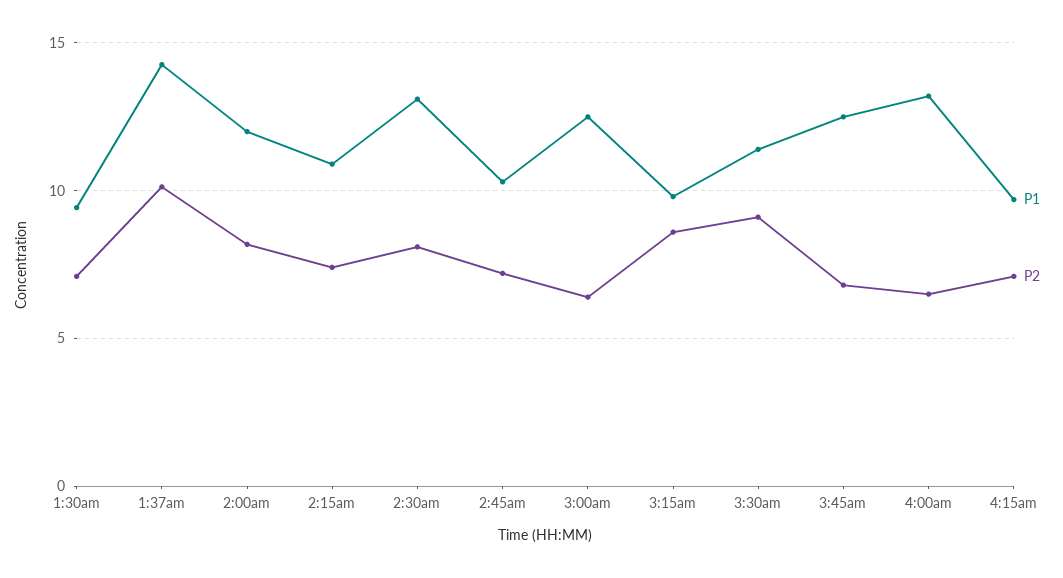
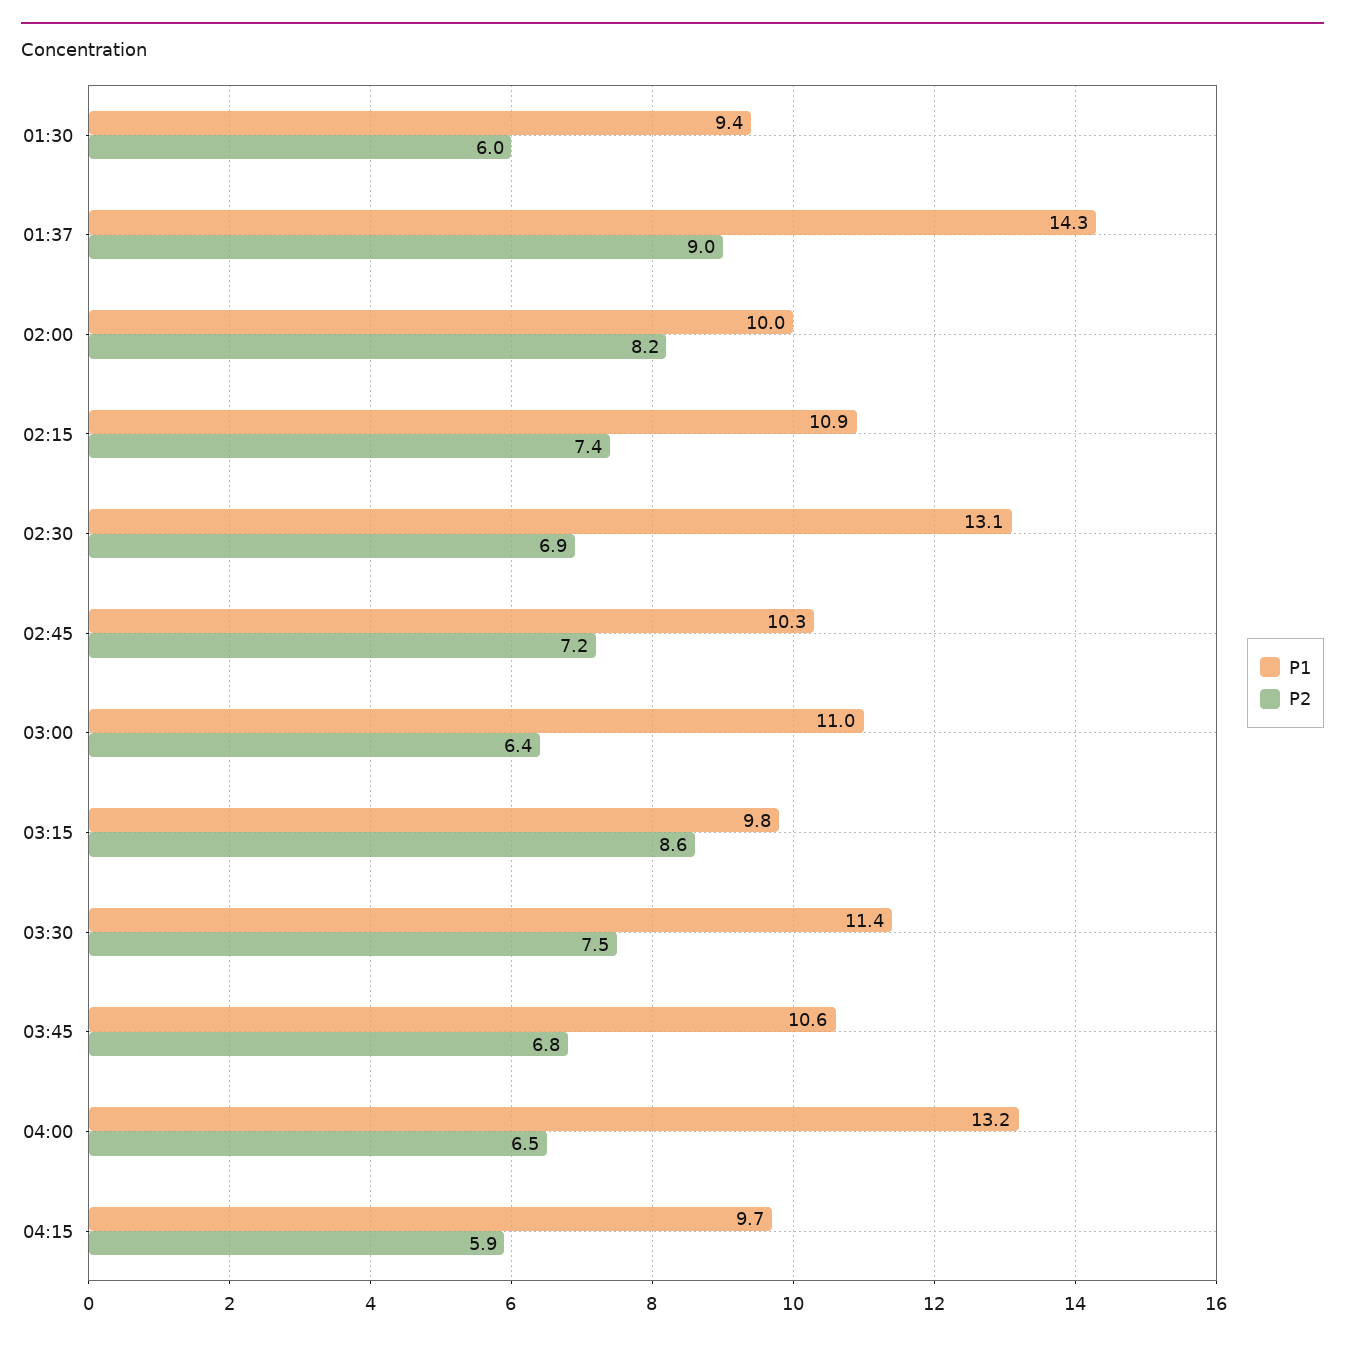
P2, 1:30am: 7 -> 6
P2, 1:37am: 10 -> 9
P1, 2:00am: 12 -> 10
P2, 2:30am: 8 -> 6.9
P1, 3:00am: 12.5 -> 11
P2, 3:30am: 9 -> 7.5
P1, 3:45am: 12.5 -> 10.6
P2, 4:15am: 7 -> 5.9

